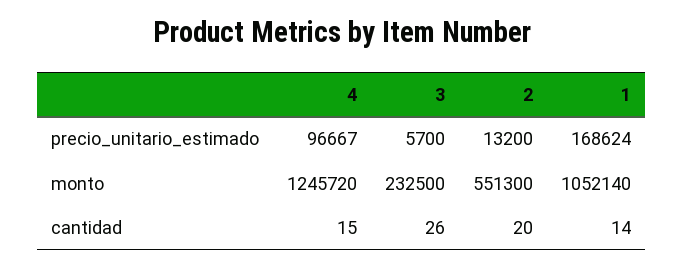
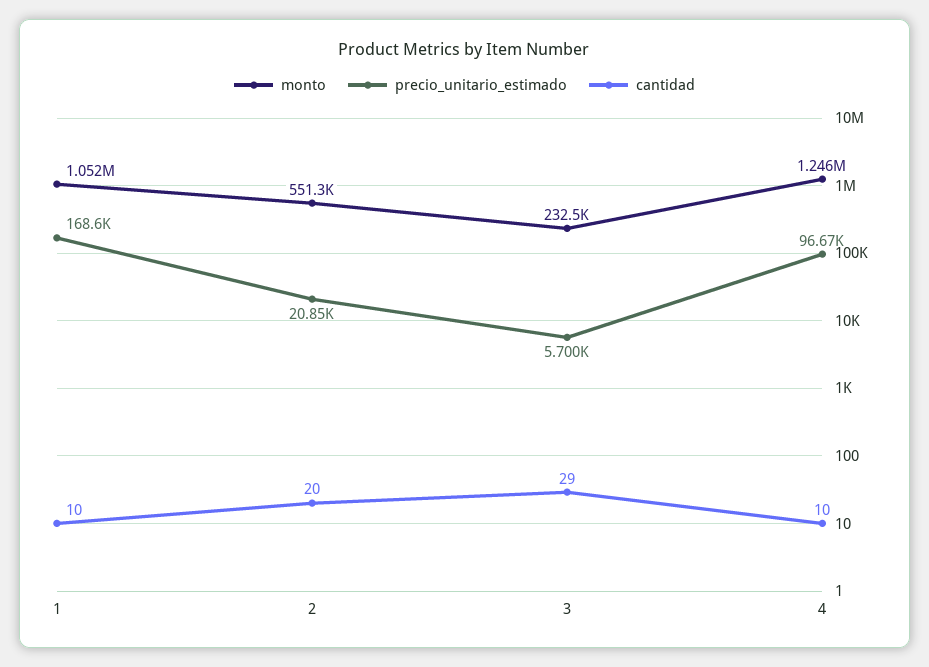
precio_unitario_estimado, 2: 13200 -> 20850
cantidad, 4: 15 -> 10
cantidad, 3: 26 -> 29
cantidad, 1: 14 -> 10

